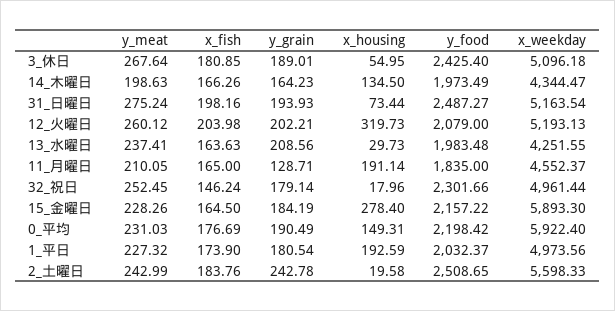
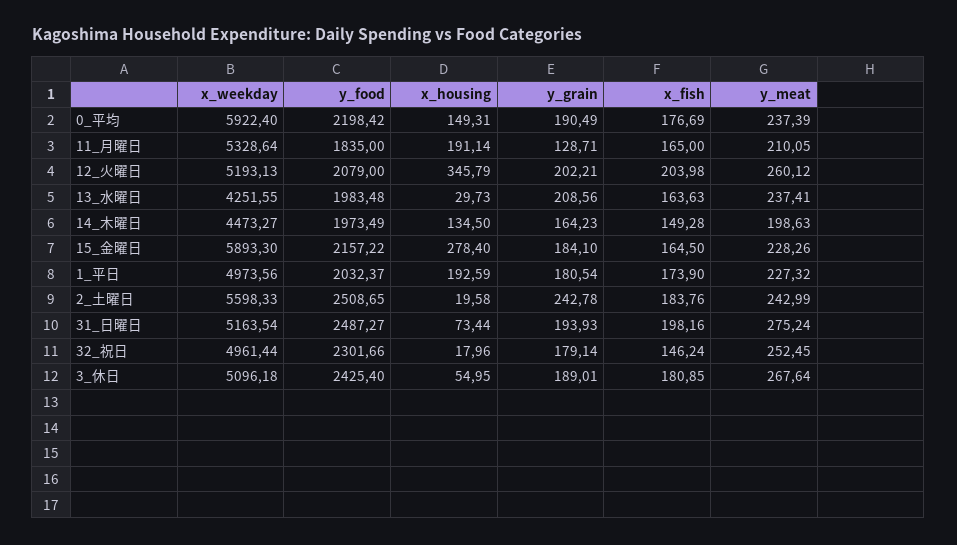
x_fish, 14_木曜日: 166.26 -> 149.28
x_weekday, 14_木曜日: 4344.47 -> 4473.27
x_housing, 12_火曜日: 319.73 -> 345.79
x_weekday, 11_月曜日: 4552.37 -> 5328.64
y_grain, 15_金曜日: 184.19 -> 184.1
y_meat, 0_平均: 231.03 -> 237.39

